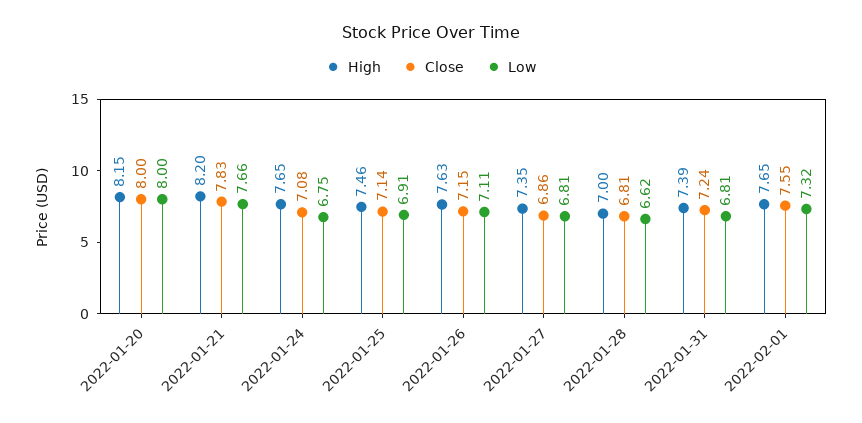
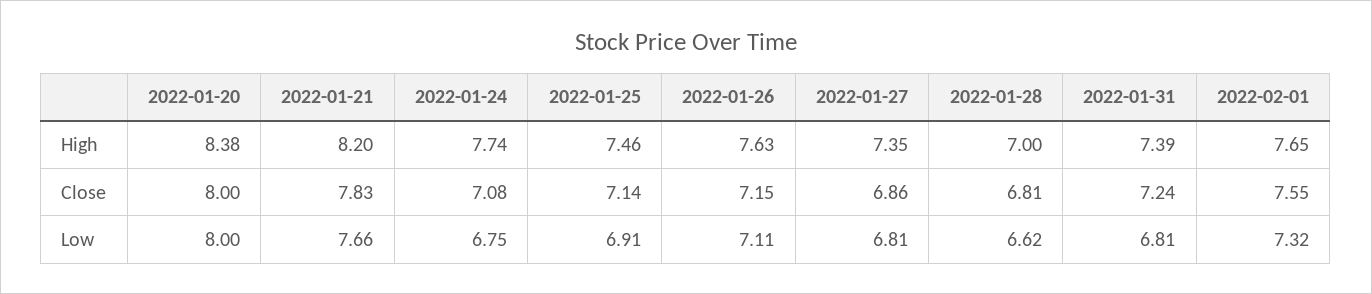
High, 2022-01-20: 8.15 -> 8.38
High, 2022-01-24: 7.65 -> 7.74

